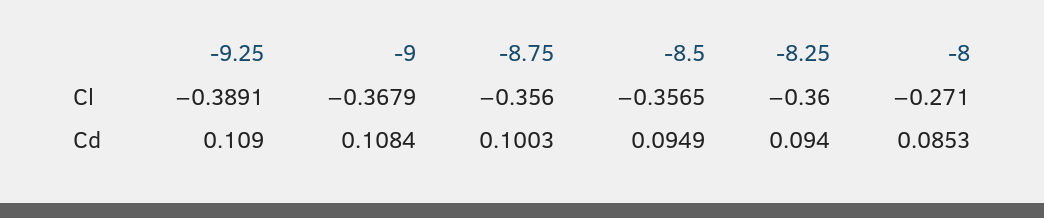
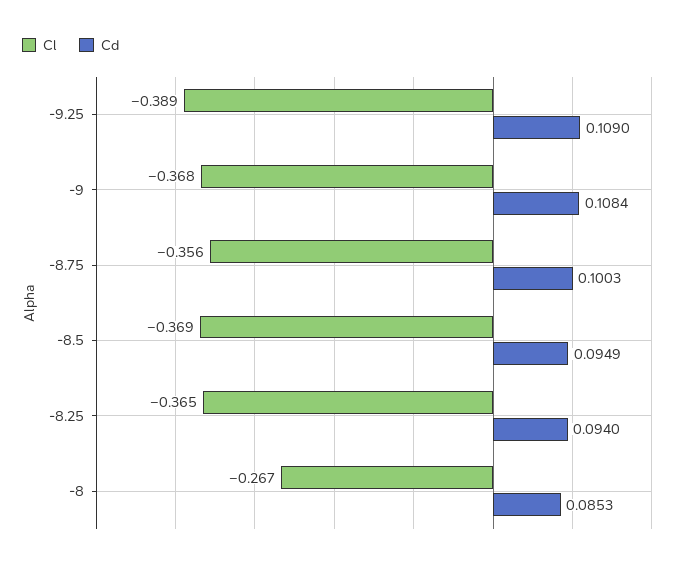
Cl, -8.5: -0.3565 -> -0.369
Cl, -8.25: -0.36 -> -0.365
Cl, -8: -0.271 -> -0.267

